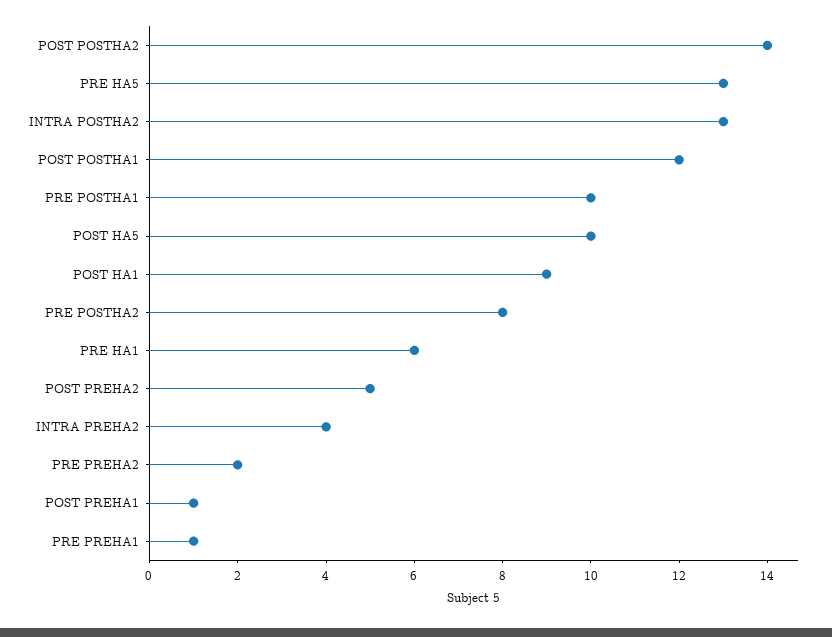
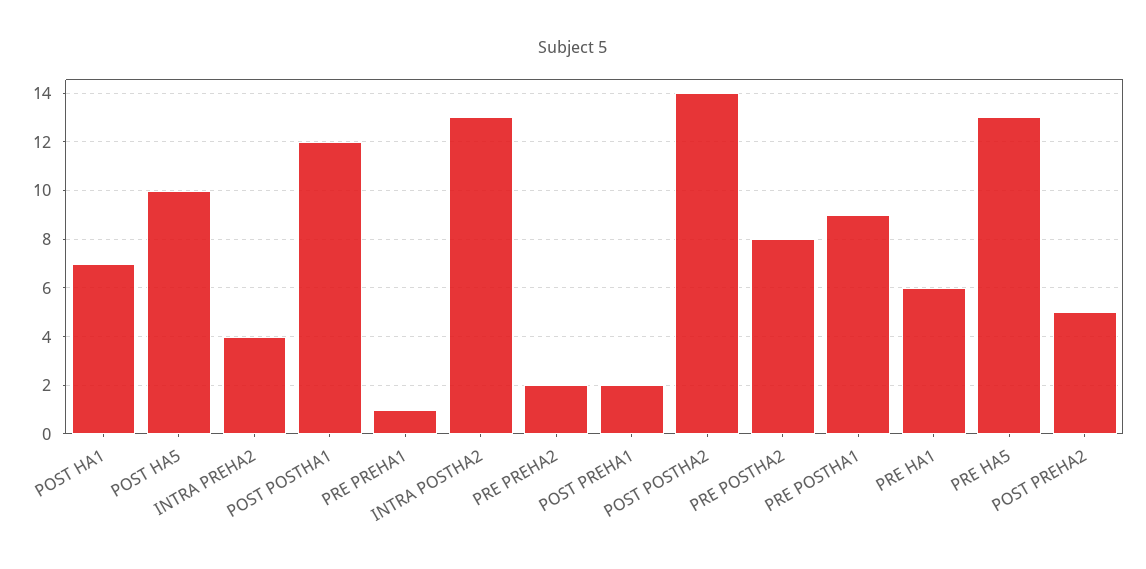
PRE POSTHA1: 10 -> 9
POST HA1: 9 -> 7
POST PREHA1: 1 -> 2

